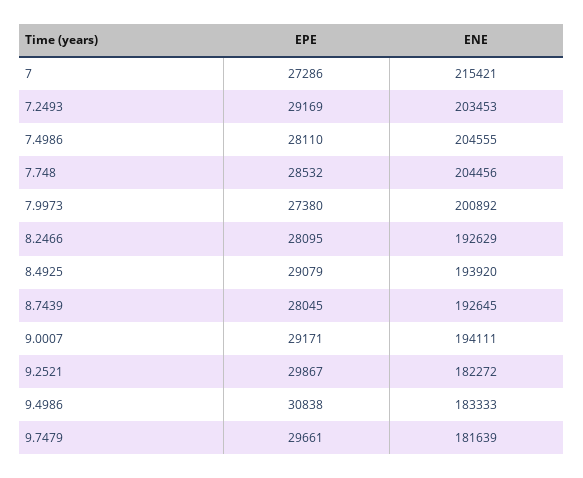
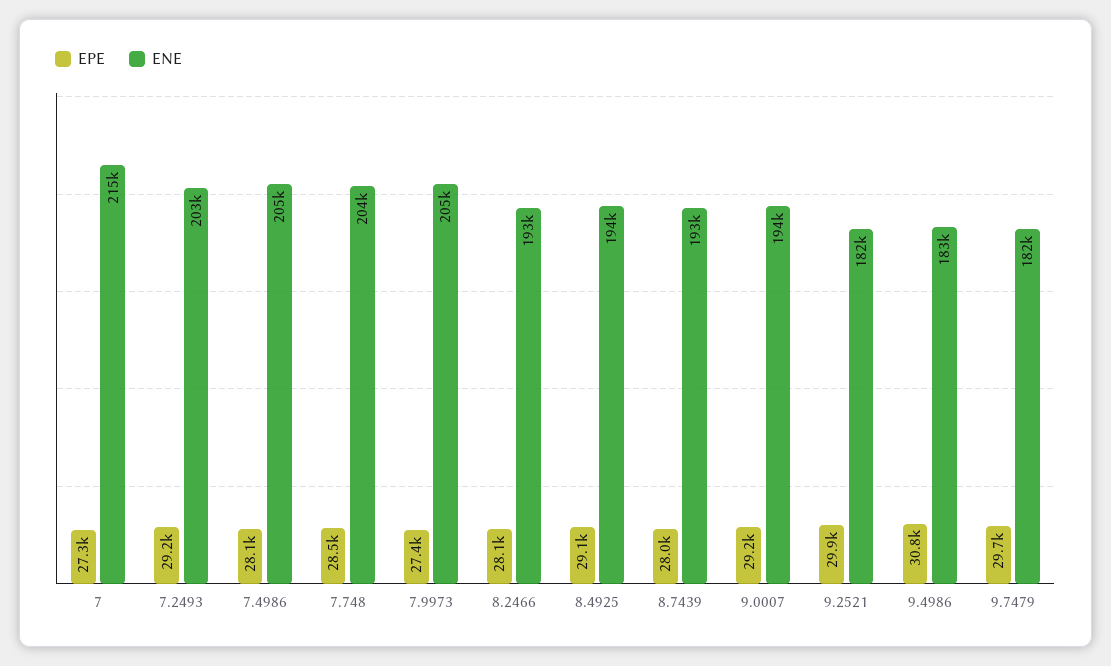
ENE, 7.9973: 200892 -> 205000

